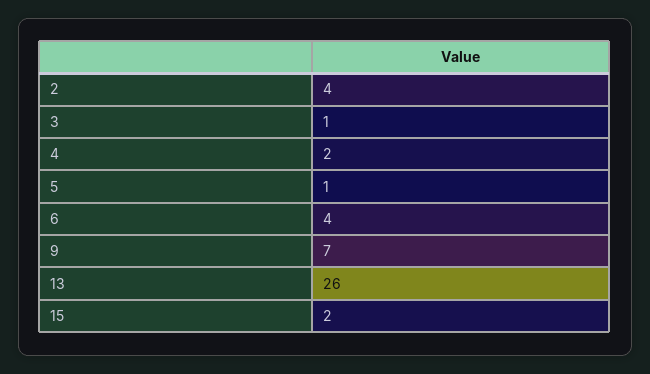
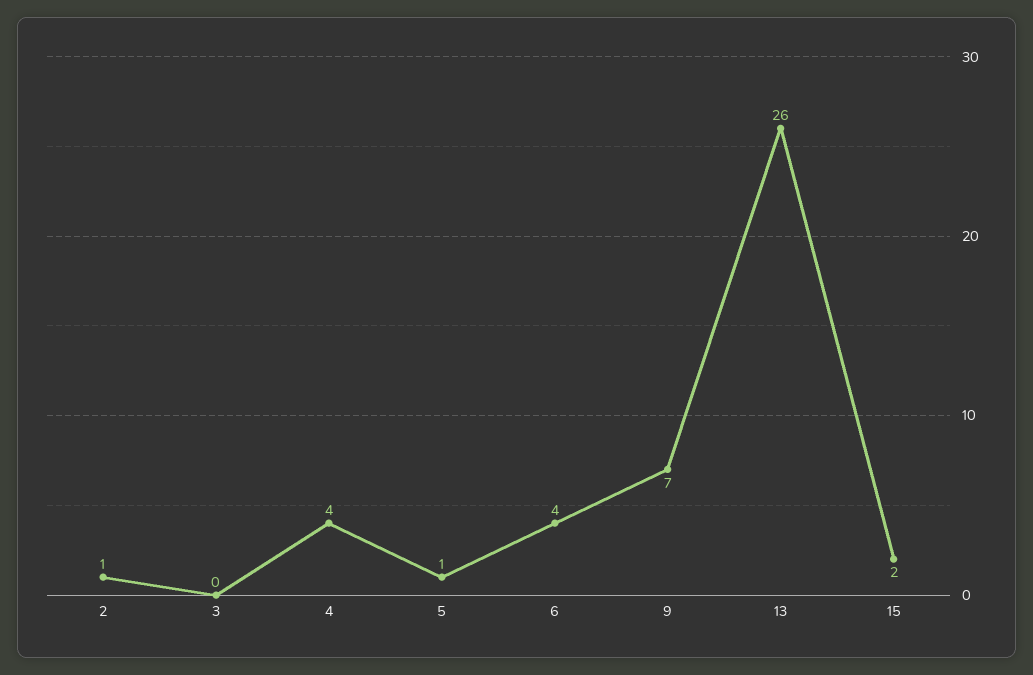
2: 4 -> 1
3: 1 -> 0
4: 2 -> 4

